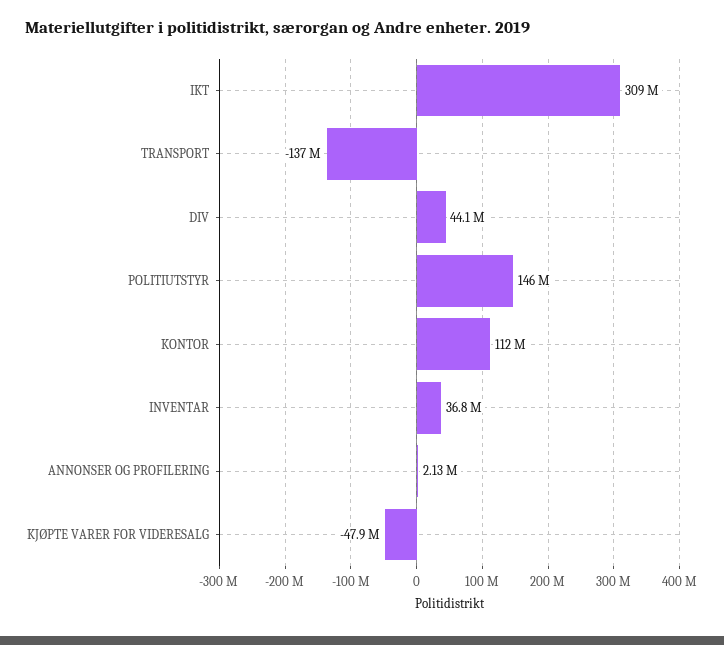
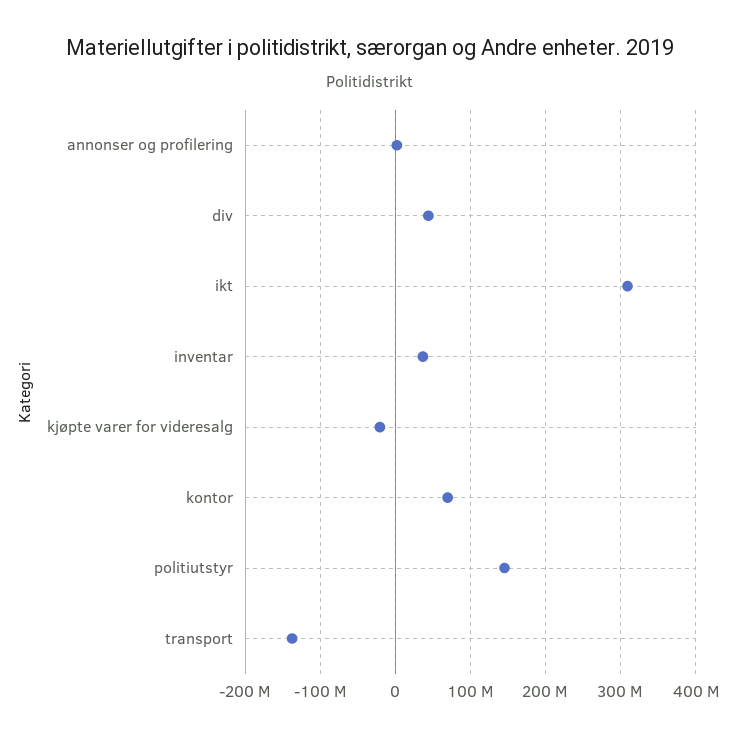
KONTOR: 112000000 -> 70000000
KJØPTE VARER FOR VIDERESALG: -47900000 -> -20000000

